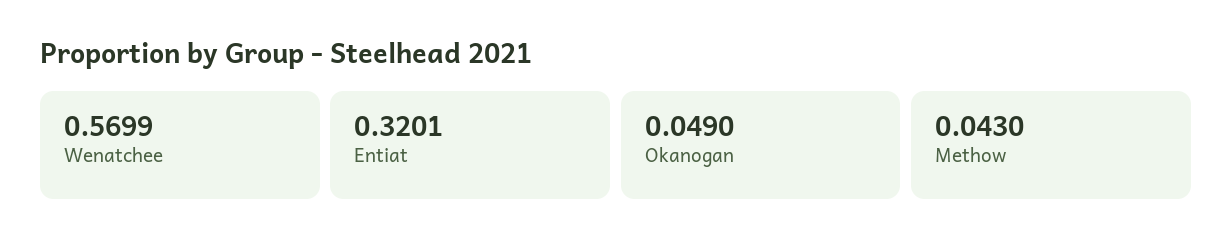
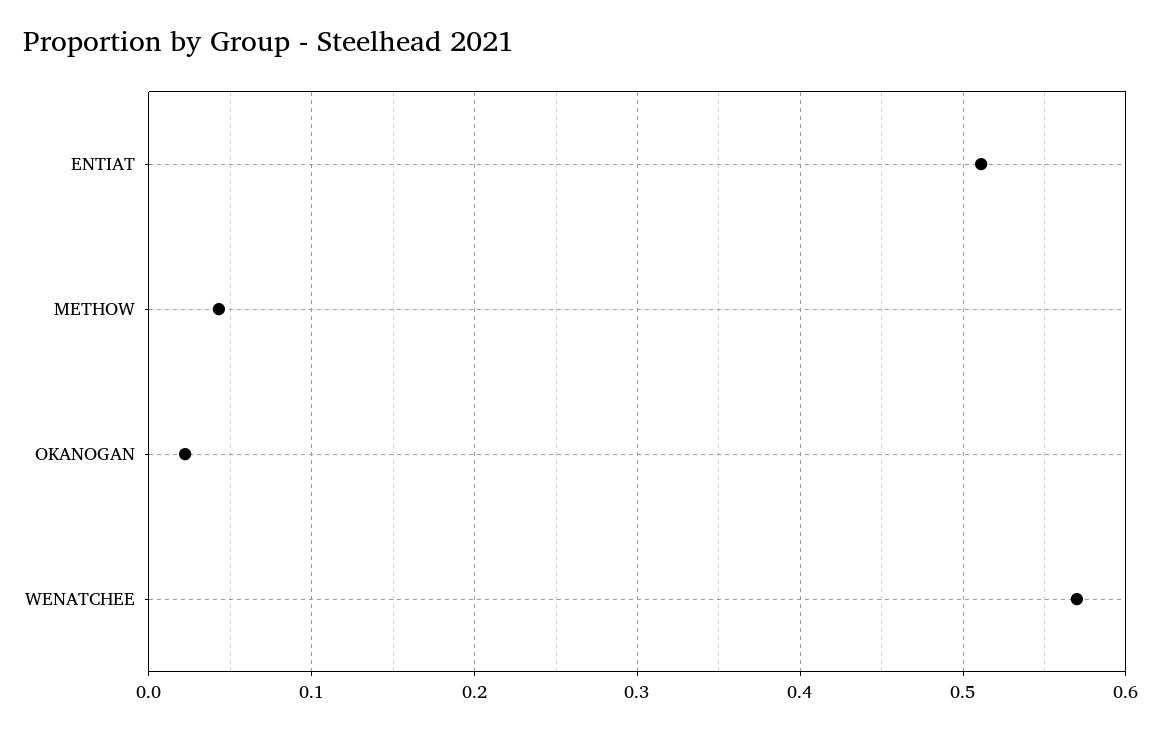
Entiat: 0.3201 -> 0.51
Okanogan: 0.049 -> 0.02

